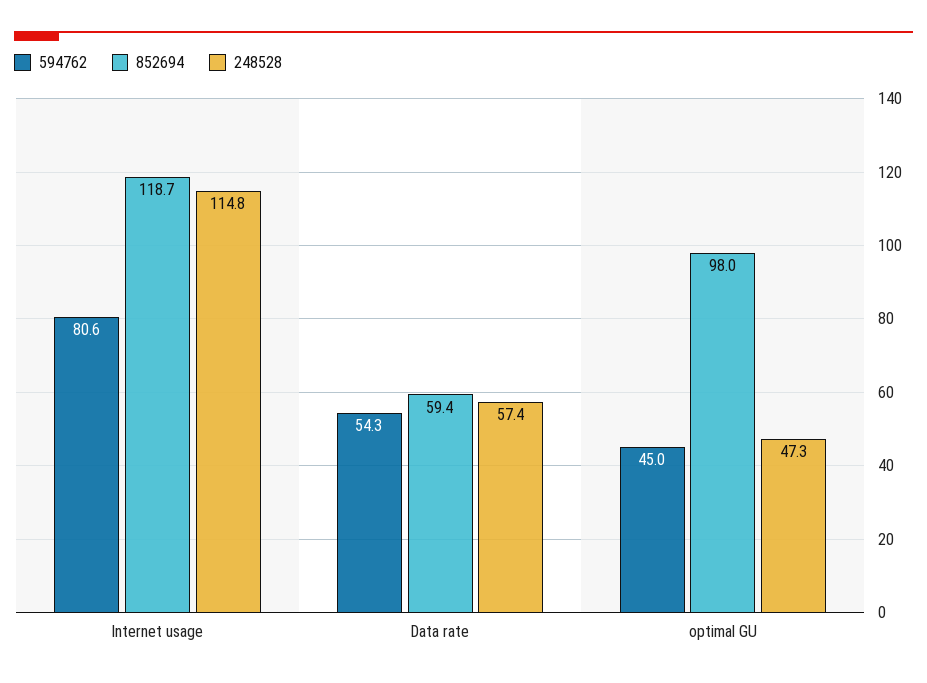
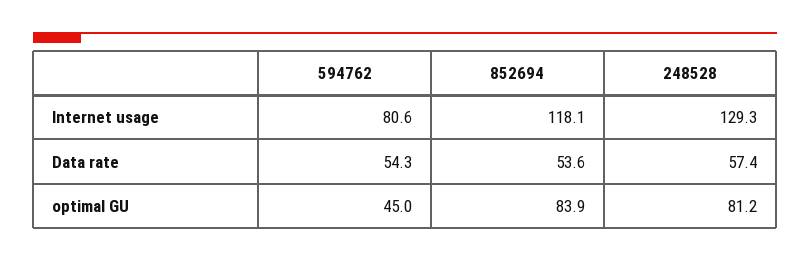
852694, Internet usage: 118.7 -> 118.1
248528, Internet usage: 114.8 -> 129.3
852694, Data rate: 59.4 -> 53.6
852694, optimal GU: 98 -> 83.9
248528, optimal GU: 47.3 -> 81.2

